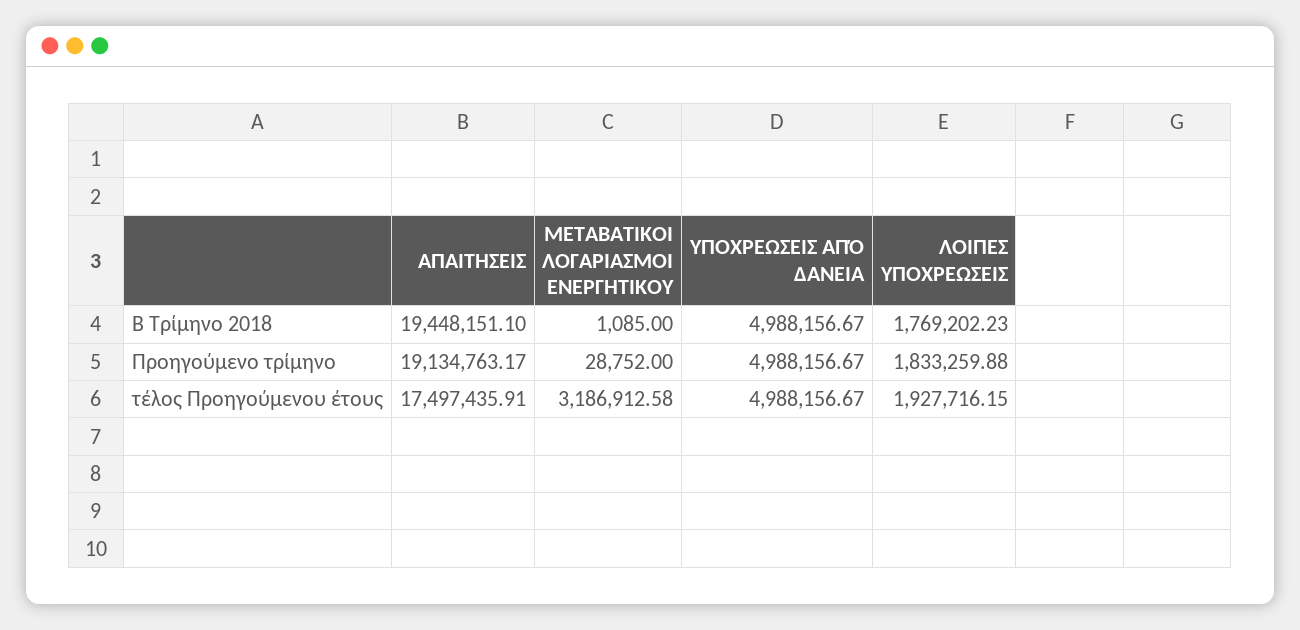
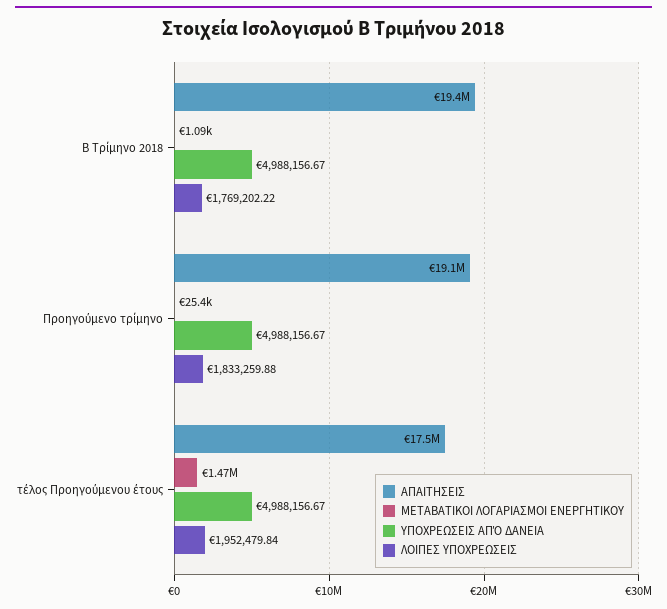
ΛΟΙΠΕΣ ΥΠΟΧΡΕΩΣΕΙΣ, Β Τρίμηνο 2018: 1769202.23 -> 1769202.22
ΜΕΤΑΒΑΤΙΚΟΙ ΛΟΓΑΡΙΑΣΜΟΙ ΕΝΕΡΓΗΤΙΚΟΥ, Προηγούμενο τρίμηνο: 28752 -> 25400
ΜΕΤΑΒΑΤΙΚΟΙ ΛΟΓΑΡΙΑΣΜΟΙ ΕΝΕΡΓΗΤΙΚΟΥ, τέλος Προηγούμενου έτους: 3186912.58 -> 1470000
ΛΟΙΠΕΣ ΥΠΟΧΡΕΩΣΕΙΣ, τέλος Προηγούμενου έτους: 1927716.15 -> 1952479.84

